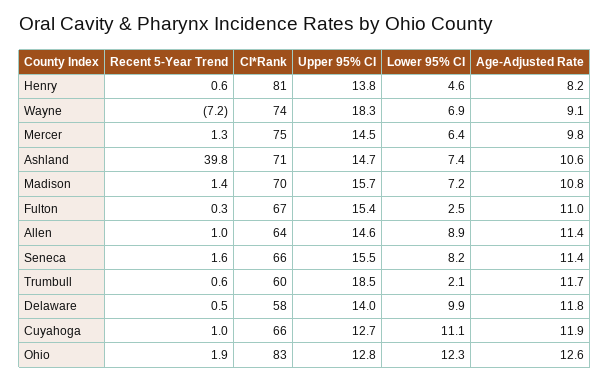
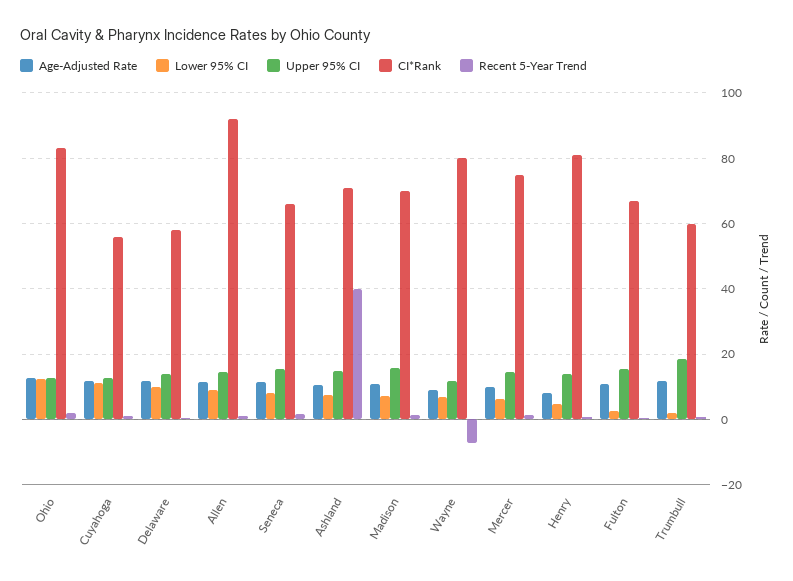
CI*Rank, Wayne: 74 -> 80
Upper 95% CI, Wayne: 18.3 -> 12
CI*Rank, Allen: 64 -> 92
CI*Rank, Cuyahoga: 66 -> 56

